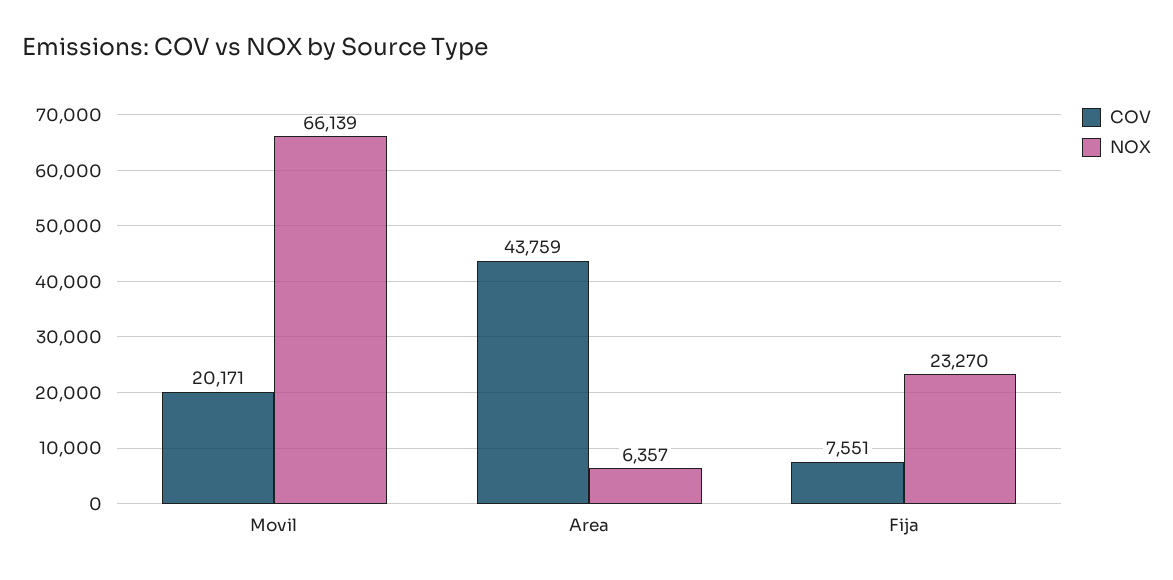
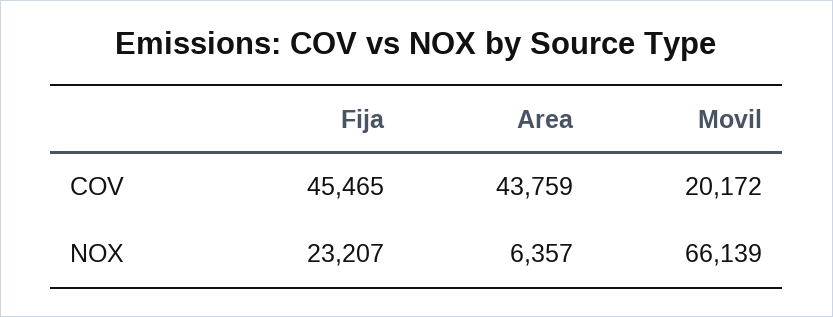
COV, Movil: 20171 -> 20172
COV, Fija: 7551 -> 45465
NOX, Fija: 23270 -> 23207

